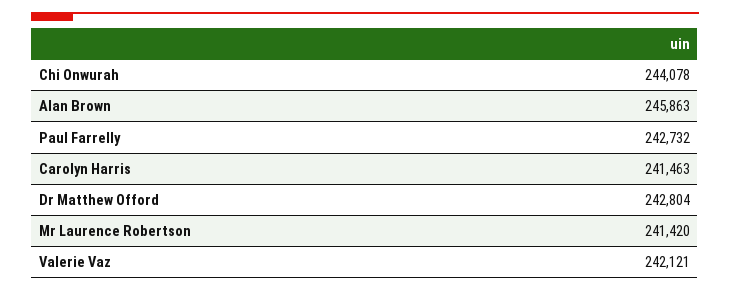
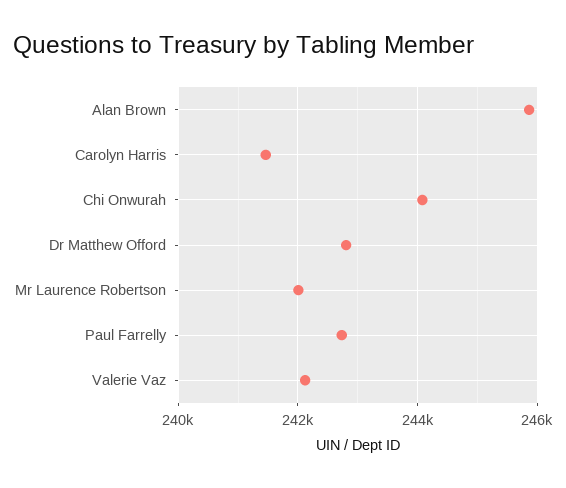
Mr Laurence Robertson: 241420 -> 242000

